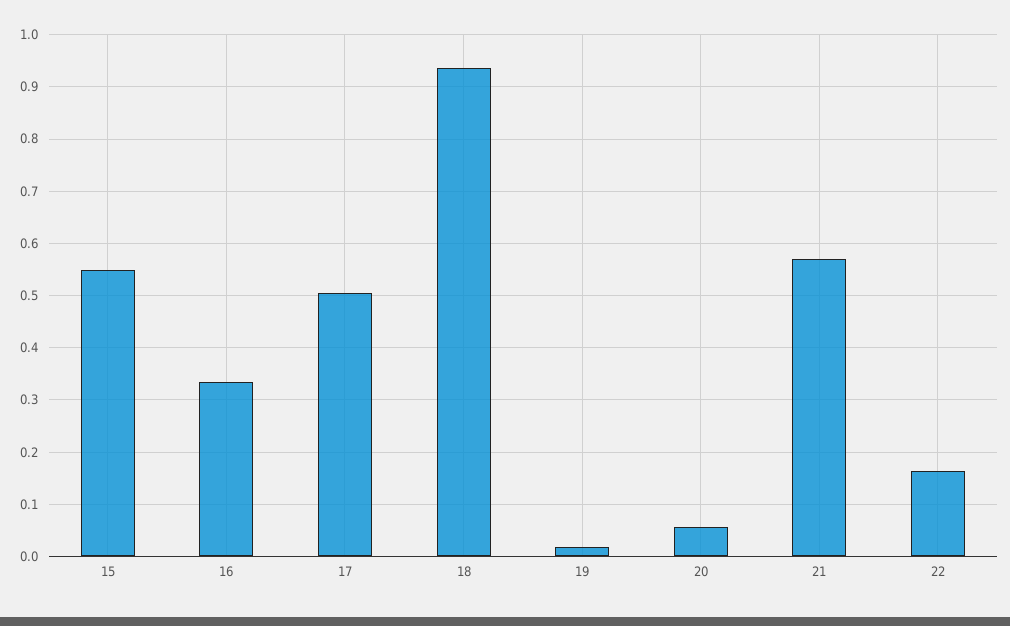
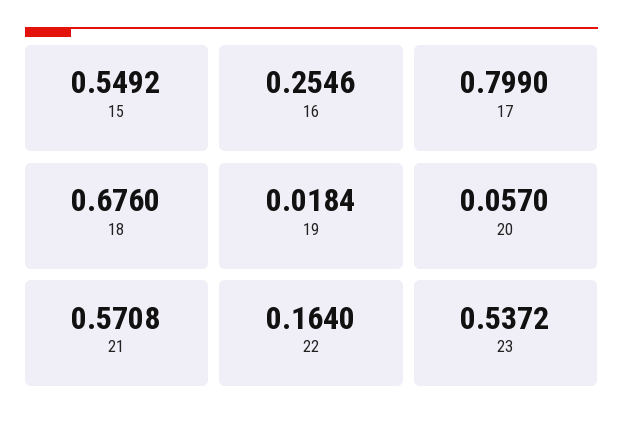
16: 0.34 -> 0.2546
17: 0.5 -> 0.799
18: 0.94 -> 0.676
23: none -> 0.5372

